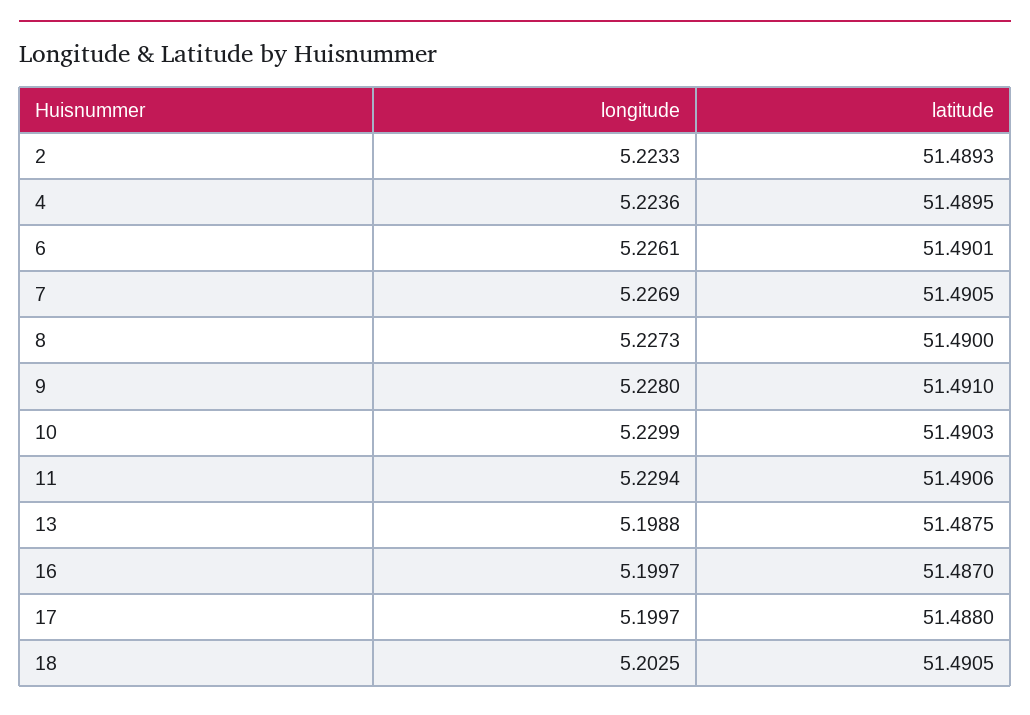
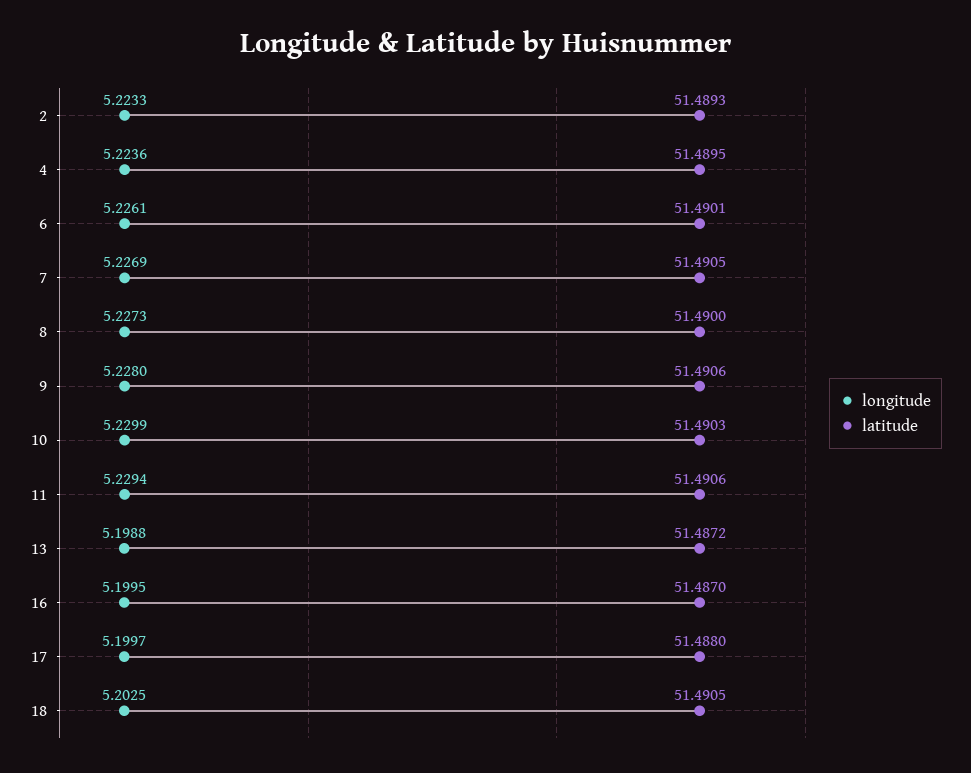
latitude, 9: 51.491 -> 51.4906
latitude, 13: 51.4875 -> 51.4872
longitude, 16: 5.1997 -> 5.1995

